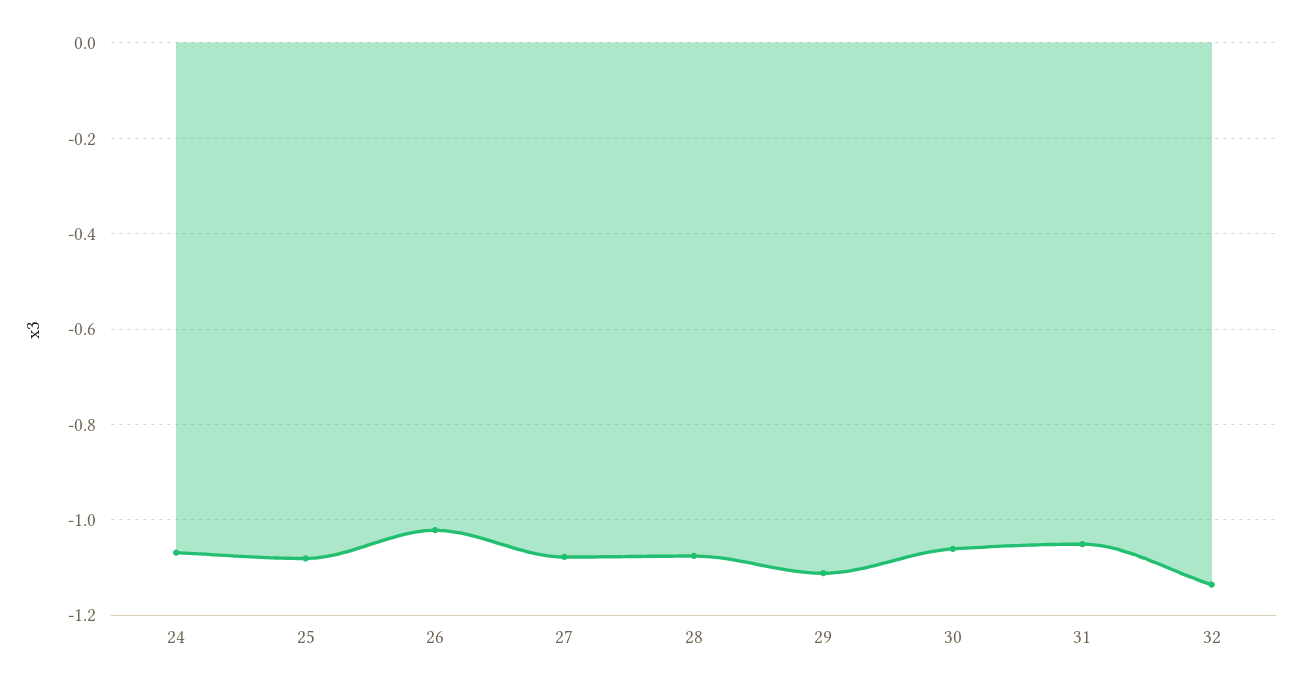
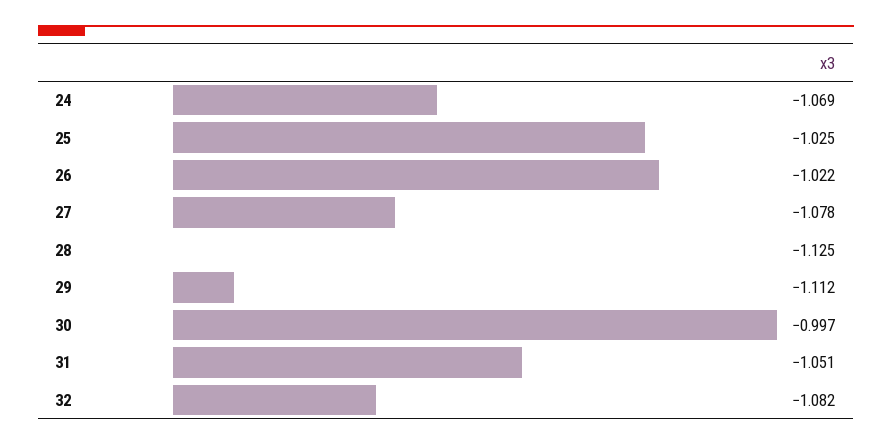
25: -1.08 -> -1.025
28: -1.08 -> -1.125
30: -1.06 -> -0.997
32: -1.14 -> -1.082

